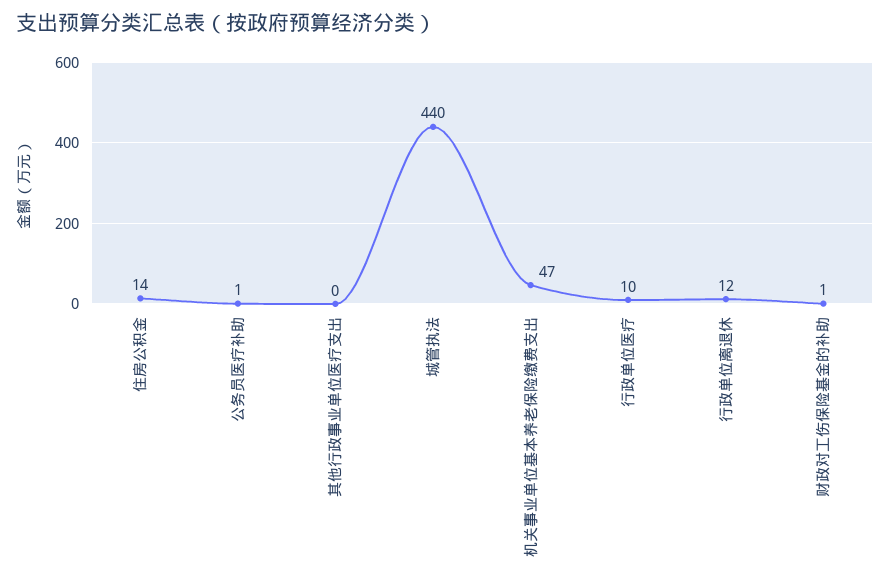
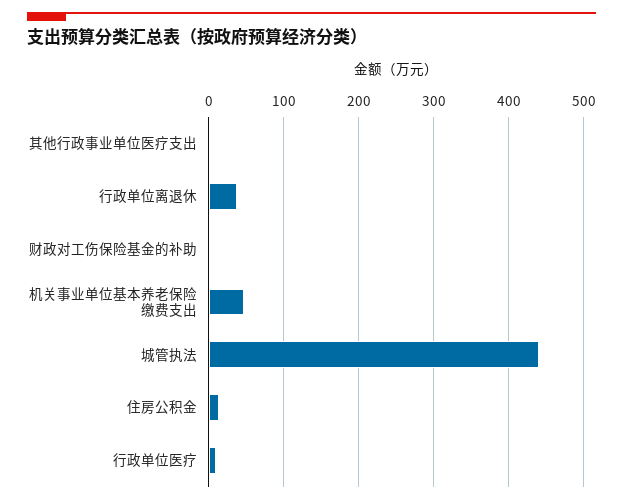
公务员医疗补助: 1 -> none
行政单位离退休: 12 -> 40

